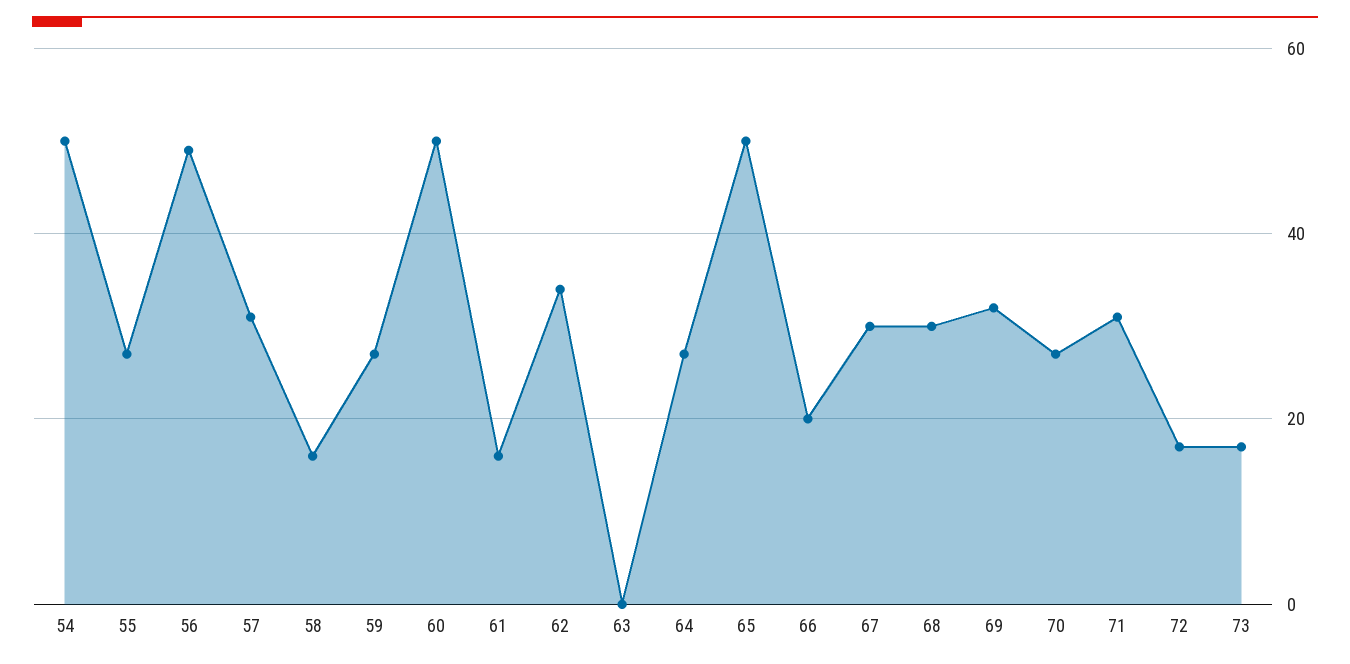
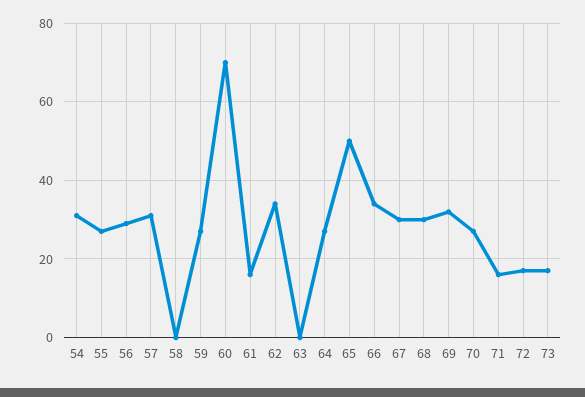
54: 50 -> 30
56: 50 -> 30
58: 15 -> 0
60: 50 -> 70
66: 20 -> 35
71: 30 -> 15

